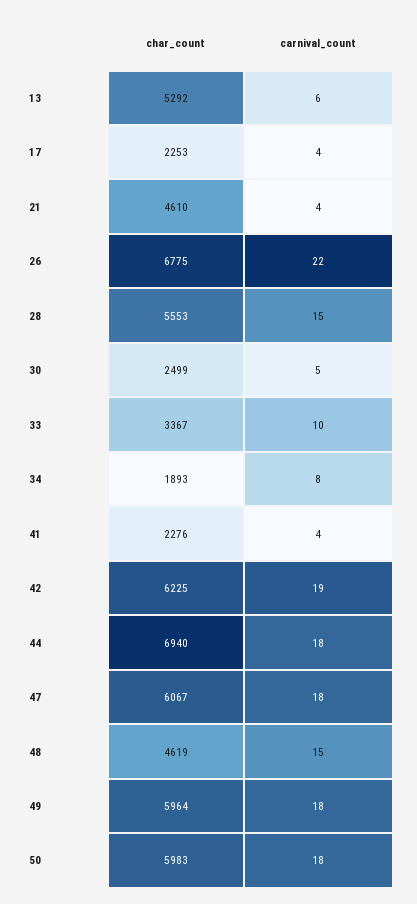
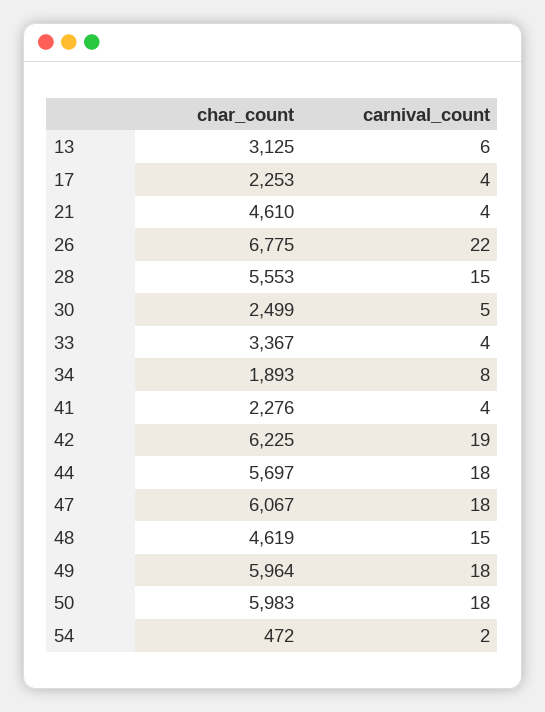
char_count, 13: 5292 -> 3125
carnival_count, 33: 10 -> 4
char_count, 44: 6940 -> 5697
char_count, 54: none -> 472
carnival_count, 54: none -> 2

